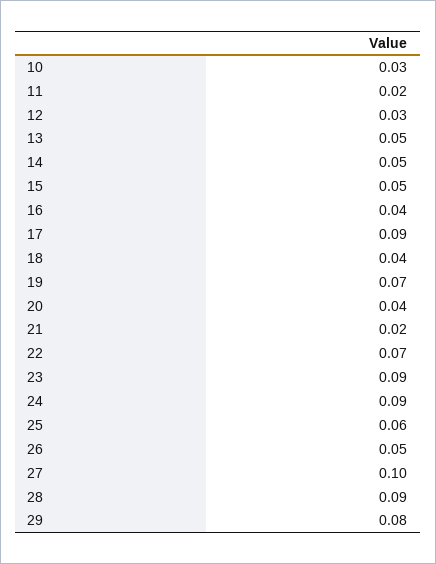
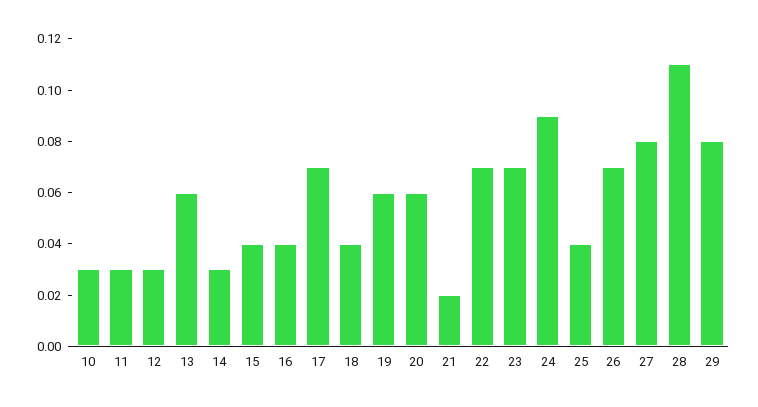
11: 0.02 -> 0.03
13: 0.05 -> 0.06
14: 0.05 -> 0.03
15: 0.05 -> 0.04
17: 0.09 -> 0.07
19: 0.07 -> 0.06
20: 0.04 -> 0.06
23: 0.09 -> 0.07
25: 0.06 -> 0.04
26: 0.05 -> 0.07
27: 0.1 -> 0.08
28: 0.09 -> 0.11

